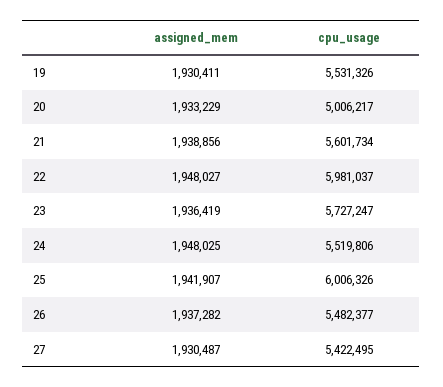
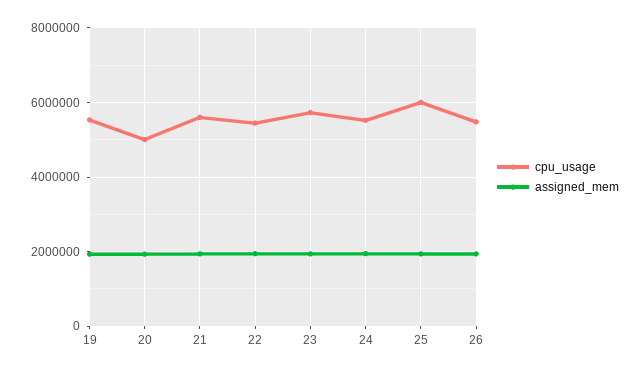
cpu_usage, 22: 5981037 -> 5400000
assigned_mem, 27: 1930487 -> none
cpu_usage, 27: 5422495 -> none

